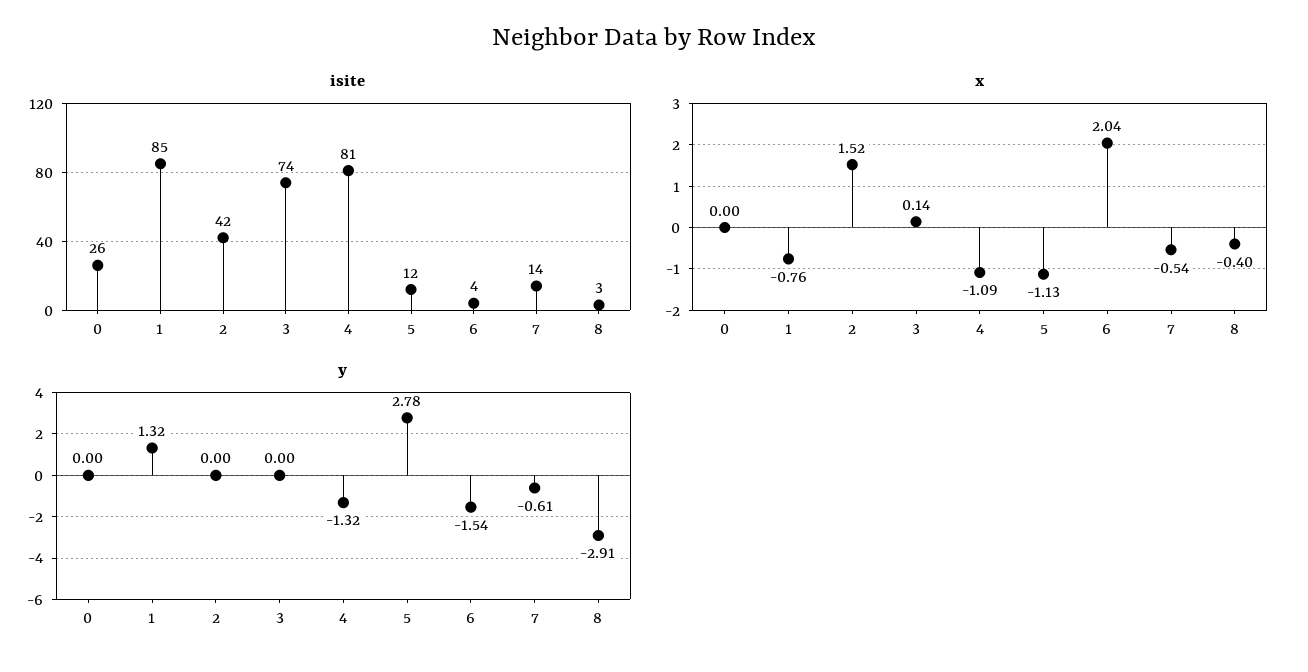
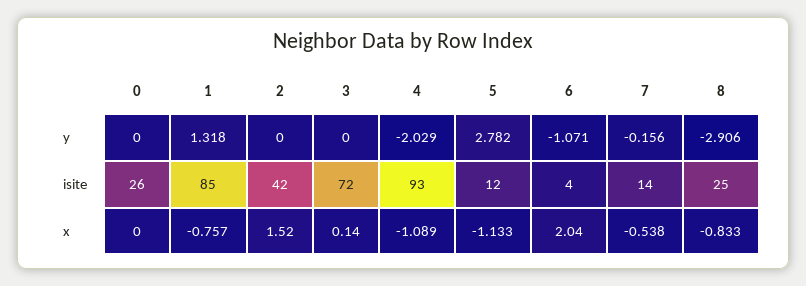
isite, 3: 74 -> 72
isite, 4: 81 -> 93
isite, 8: 3 -> 25
x, 8: -0.4 -> -0.833
y, 4: -1.32 -> -2.029
y, 6: -1.54 -> -1.071
y, 7: -0.61 -> -0.156

